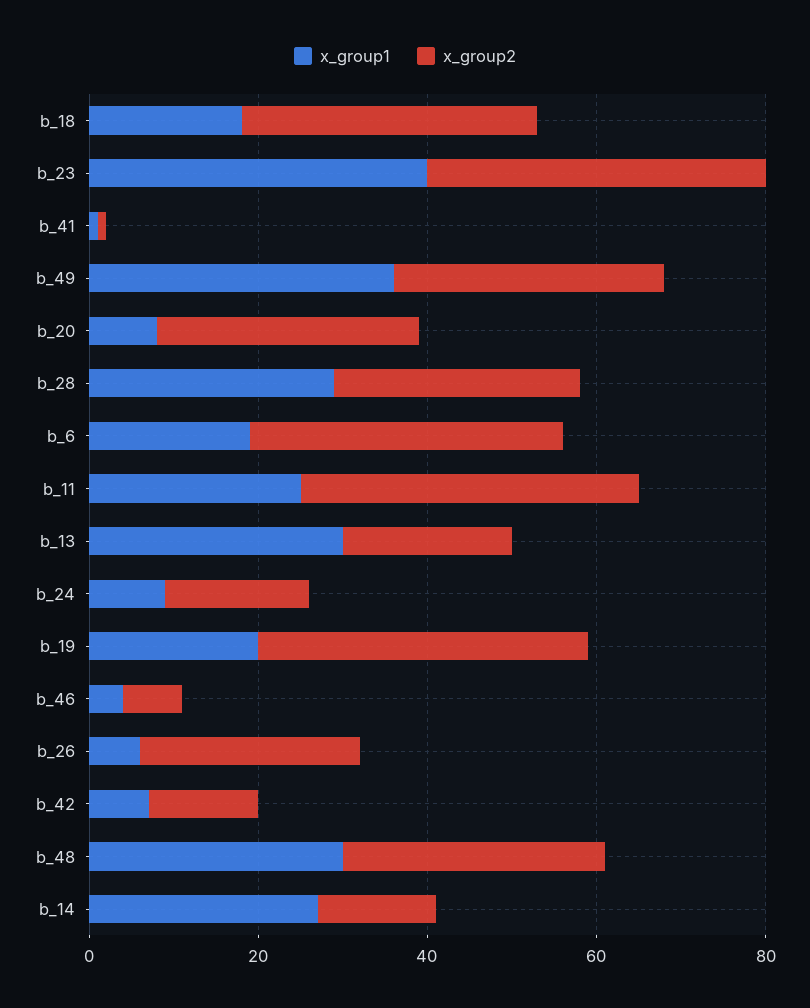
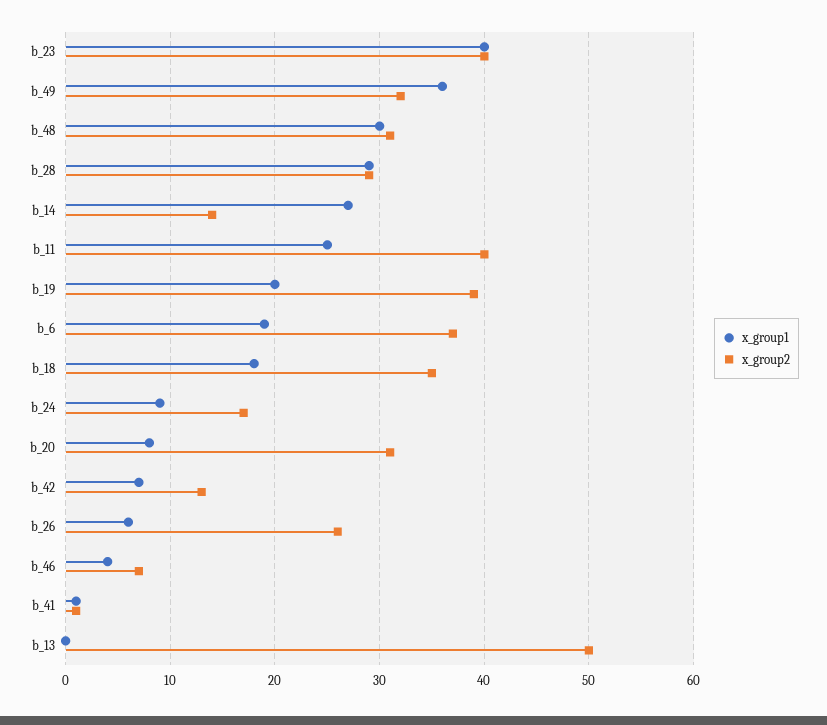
x_group1, b_13: 30 -> 0
x_group2, b_13: 20 -> 50

